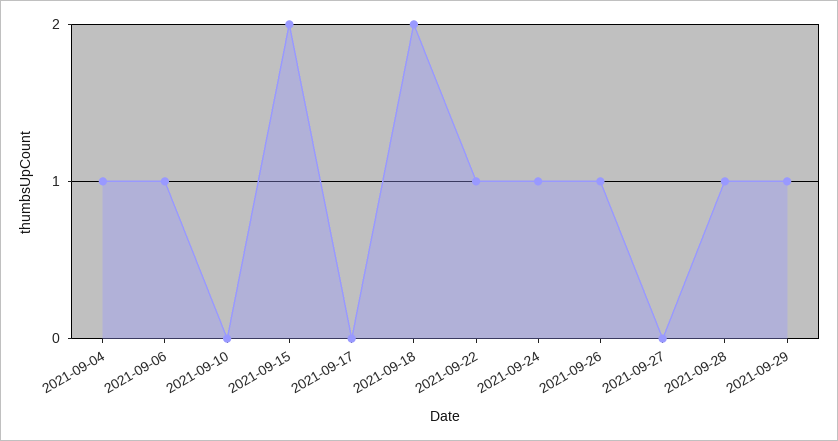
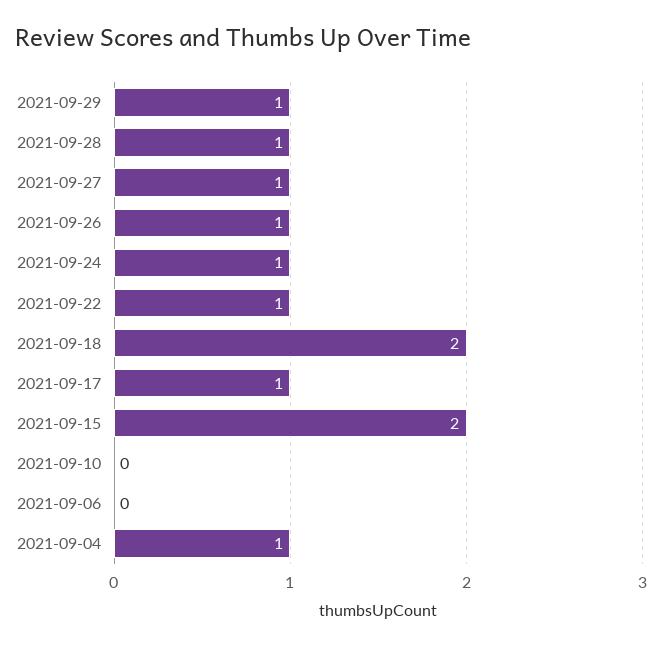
2021-09-06: 1 -> 0
2021-09-17: 0 -> 1
2021-09-27: 0 -> 1

